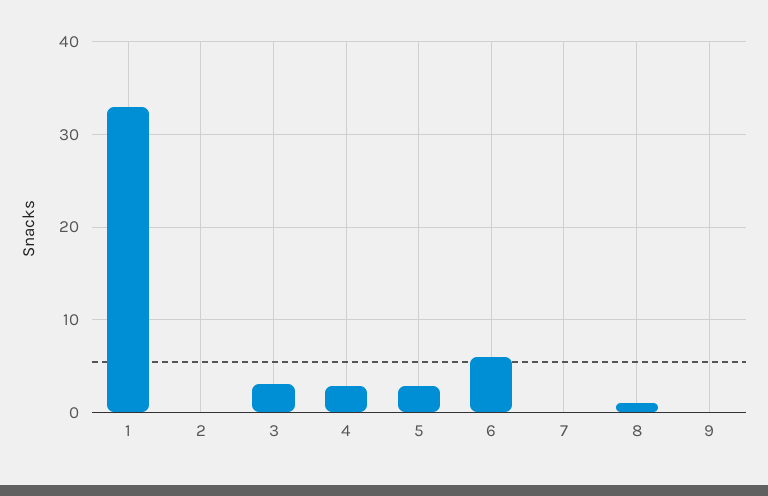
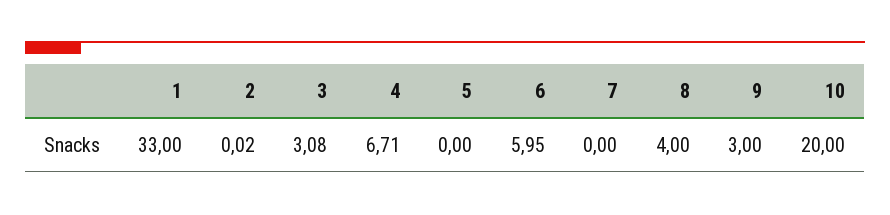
4: 3 -> 6.71
5: 3 -> 0
8: 1 -> 4
9: 0 -> 3
10: none -> 20

